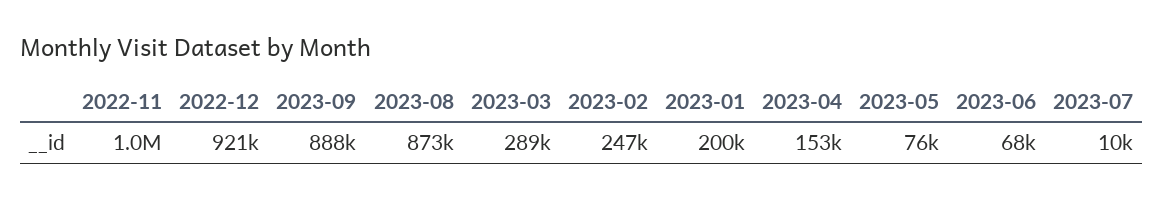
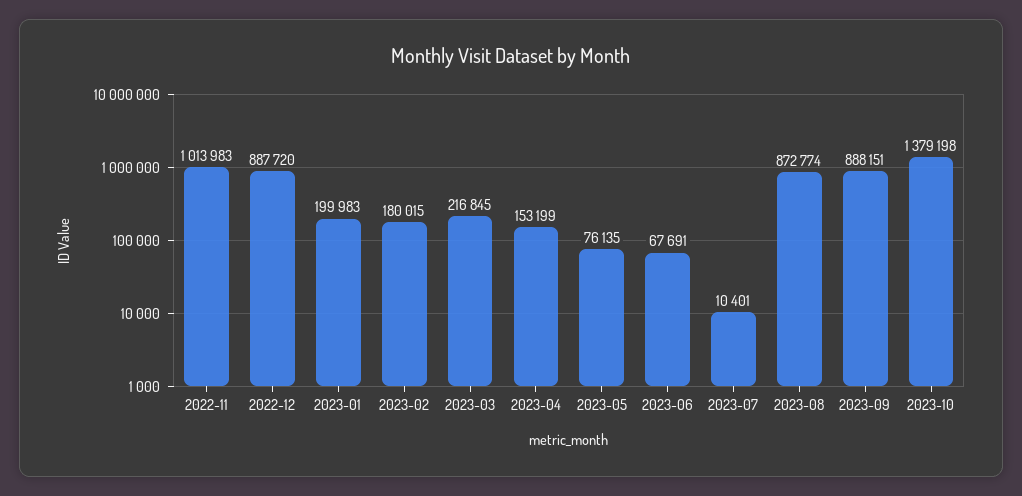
2022-12: 921000 -> 887720
2023-03: 289000 -> 216845
2023-02: 247000 -> 180015
2023-10: none -> 1379198

